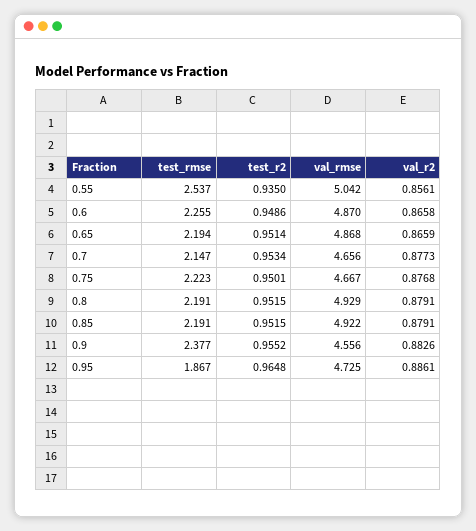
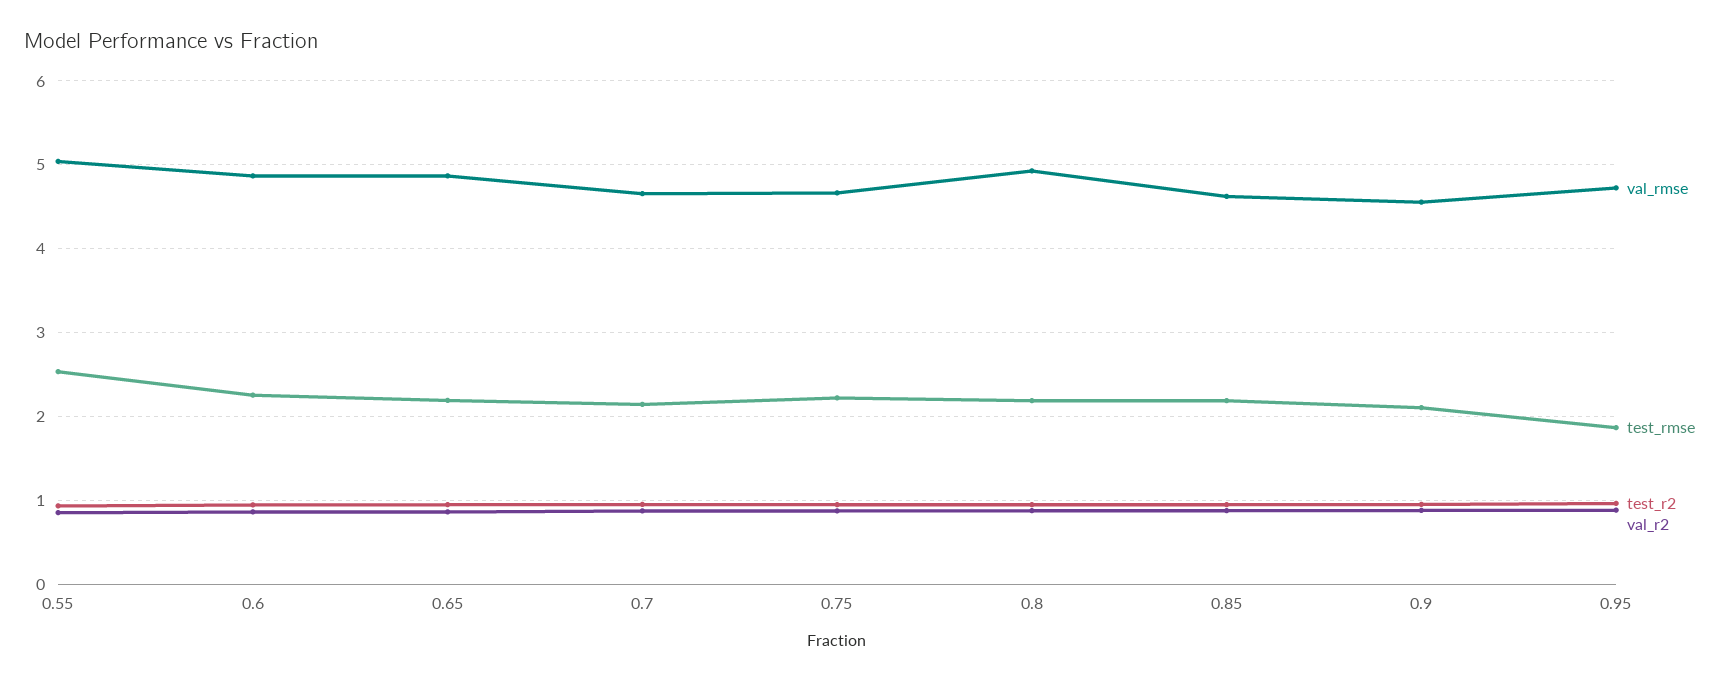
val_rmse, 0.85: 4.922 -> 4.6
test_rmse, 0.9: 2.377 -> 2.1

